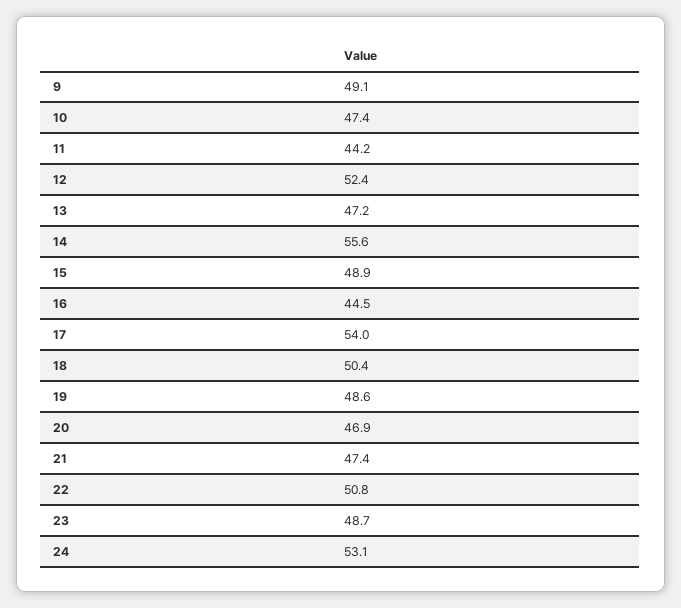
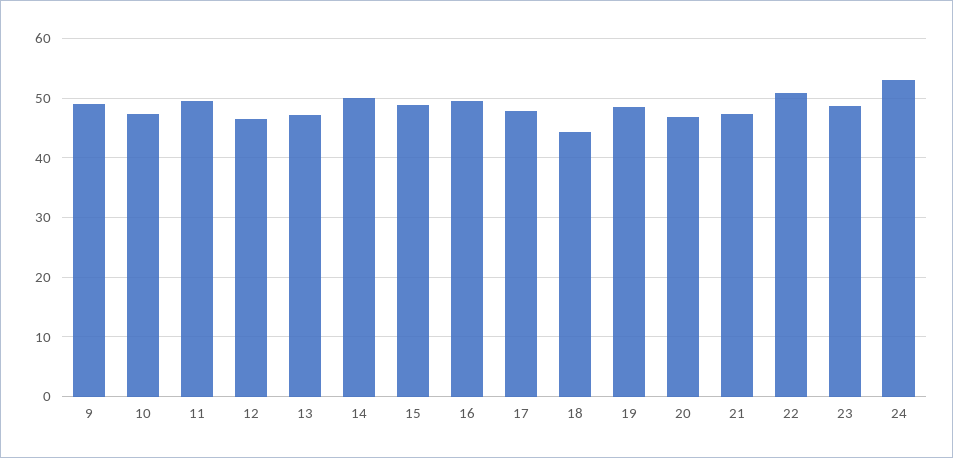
11: 44.2 -> 50
12: 52.4 -> 46
14: 55.6 -> 50
16: 44.5 -> 50
17: 54 -> 48
18: 50.4 -> 44

